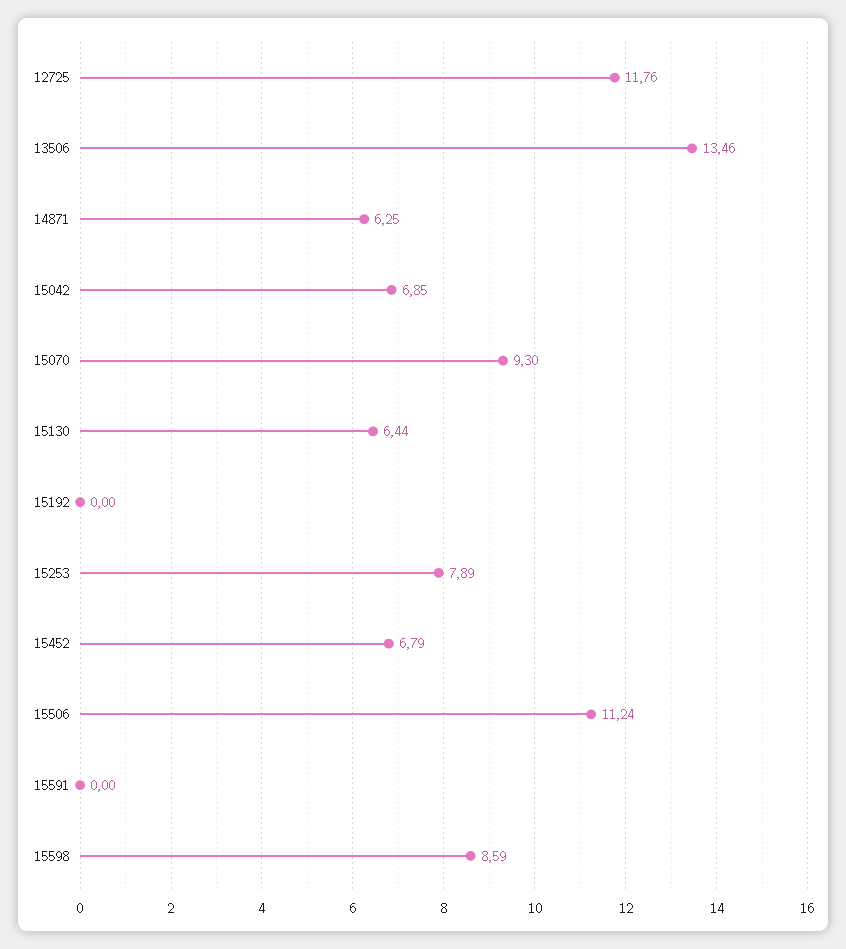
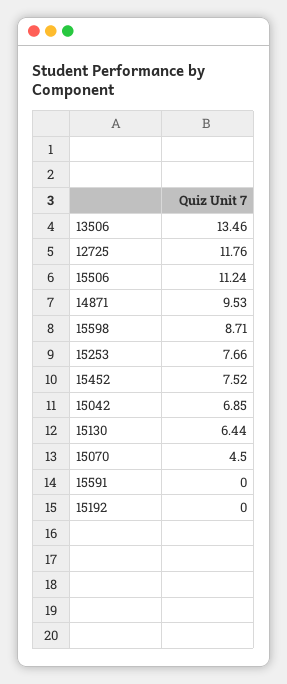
14871: 6.25 -> 9.53
15070: 9.3 -> 4.5
15253: 7.89 -> 7.66
15452: 6.79 -> 7.52
15598: 8.59 -> 8.71

